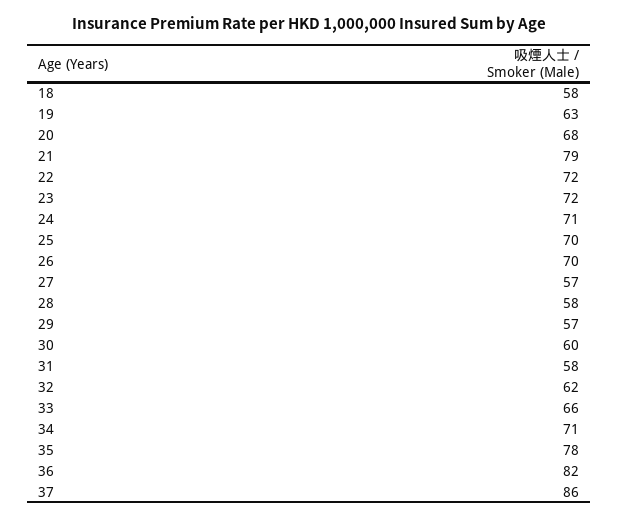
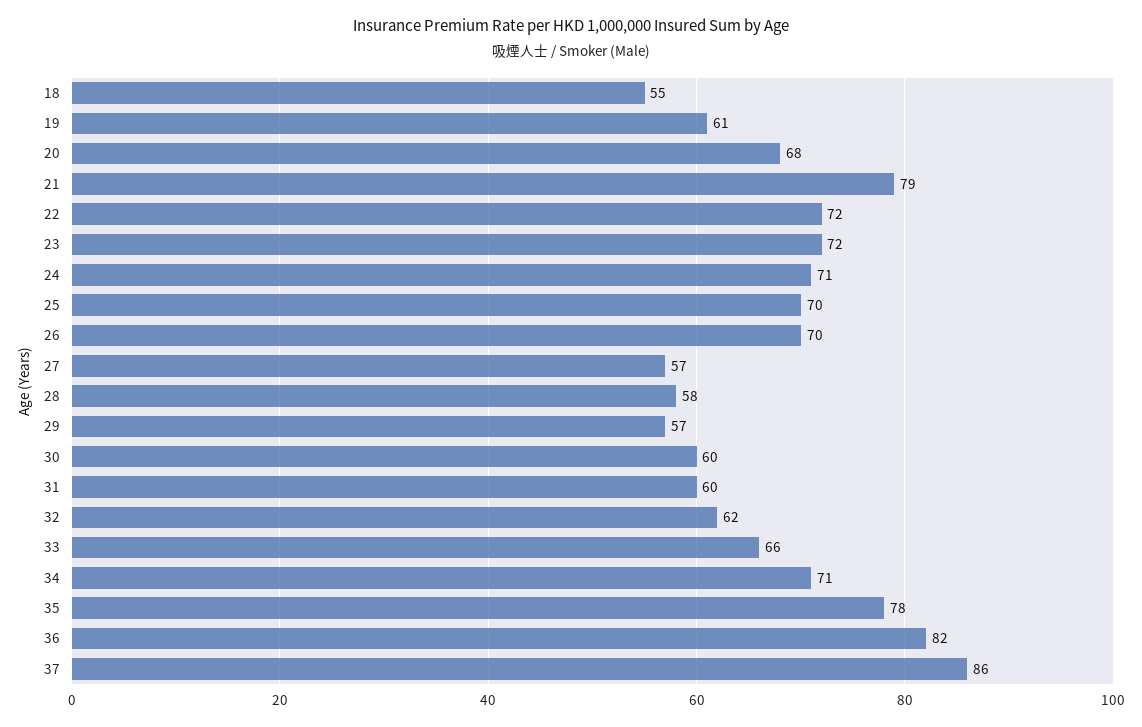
18: 58 -> 55
19: 63 -> 61
31: 58 -> 60

